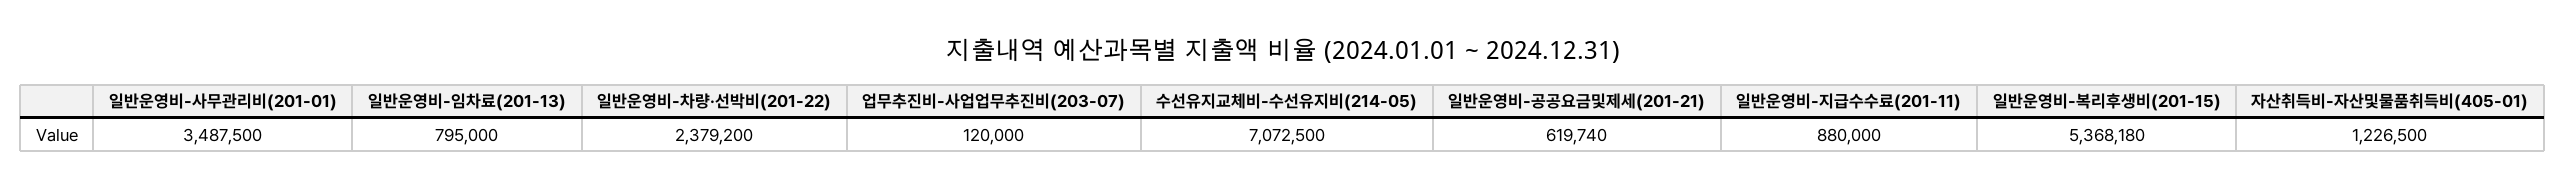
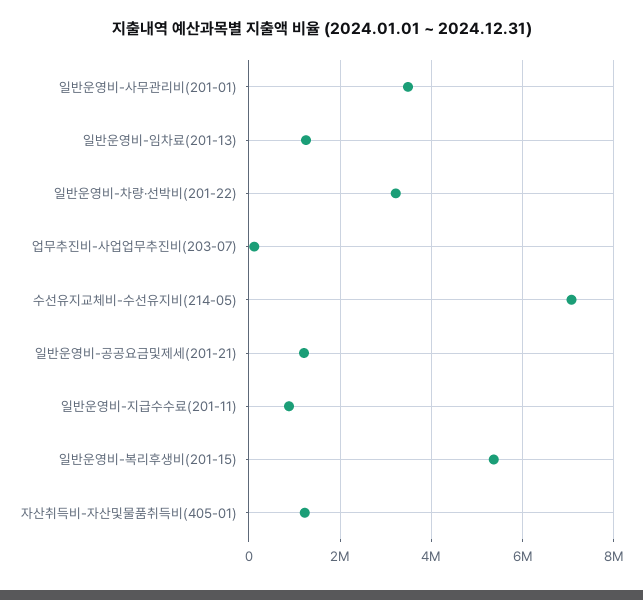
일반운영비-임차료(201-13): 795000 -> 1200000
일반운영비-차량·선박비(201-22): 2379200 -> 3200000
일반운영비-공공요금및제세(201-21): 619740 -> 1200000

